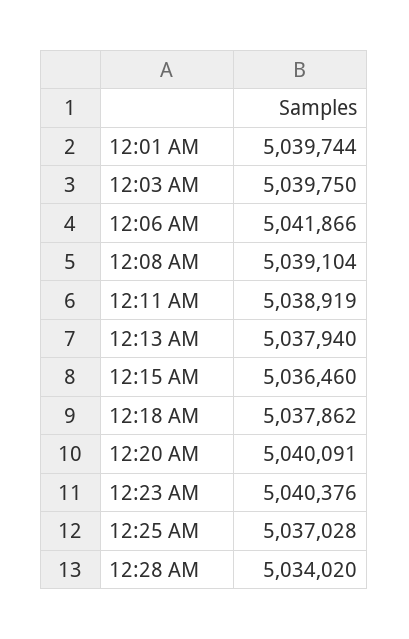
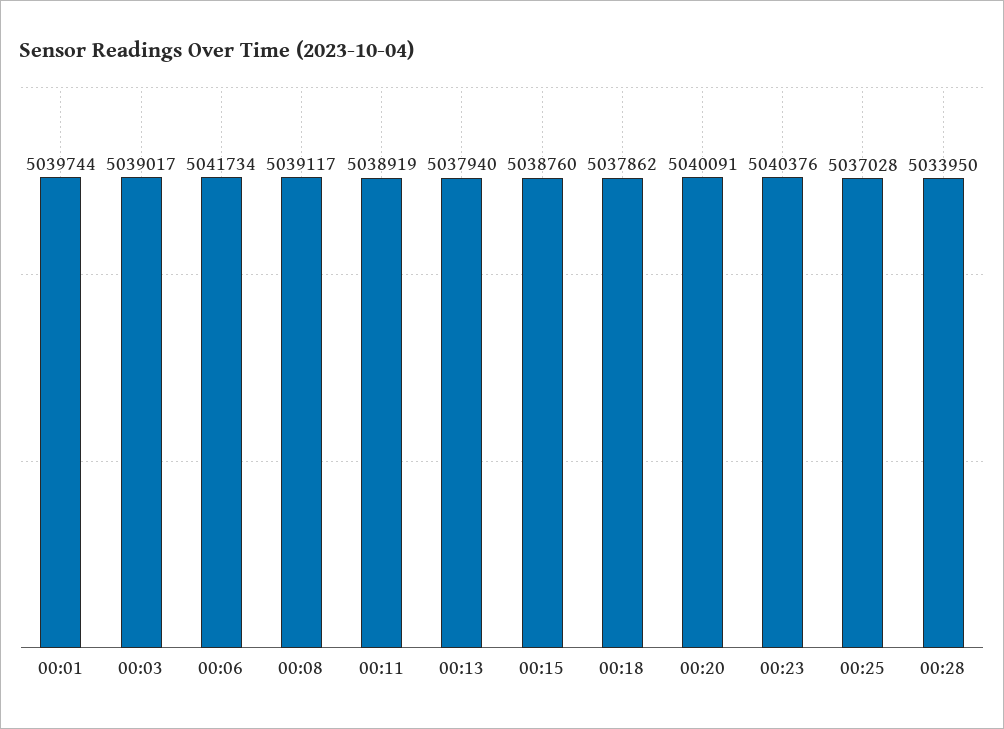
12:03 AM: 5039750 -> 5039017
12:06 AM: 5041866 -> 5041734
12:08 AM: 5039104 -> 5039117
12:15 AM: 5036460 -> 5038760
12:28 AM: 5034020 -> 5033950

